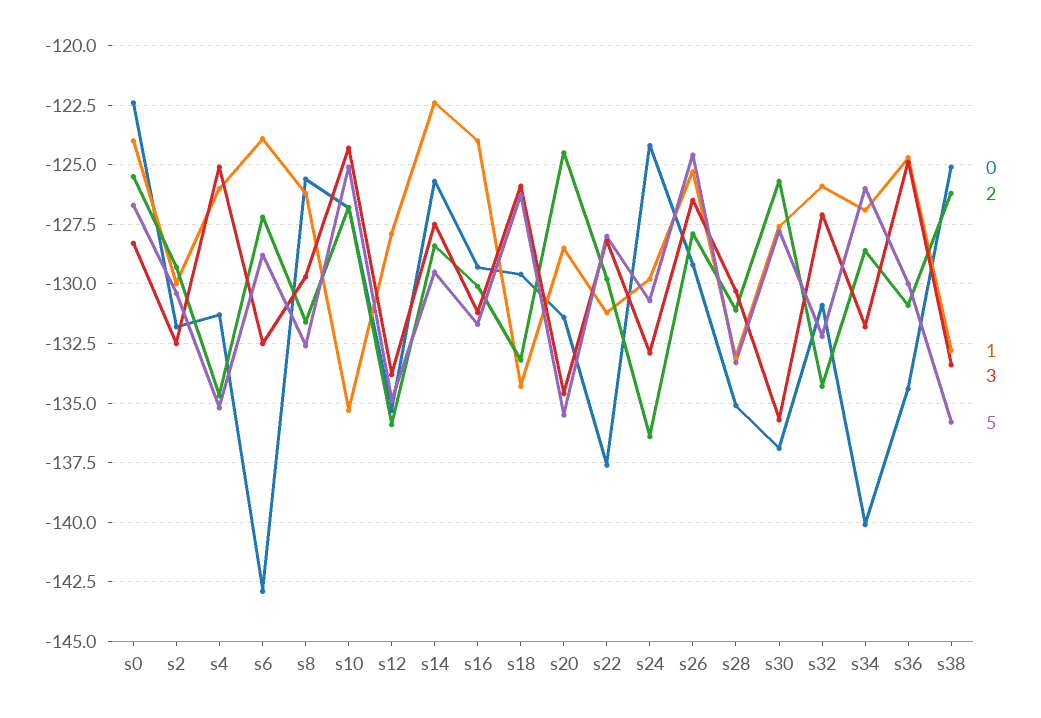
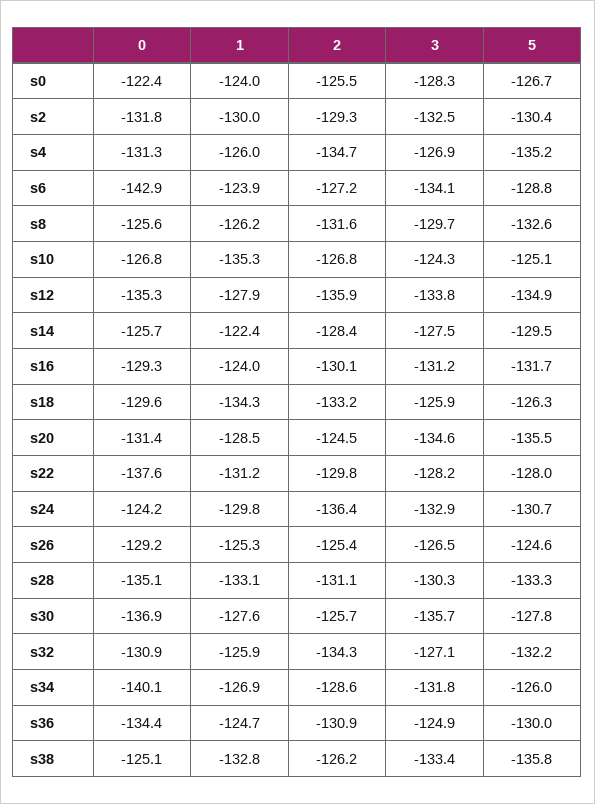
3, s4: -125 -> -126.9
3, s6: -132.5 -> -134.1
2, s26: -128 -> -125.4

